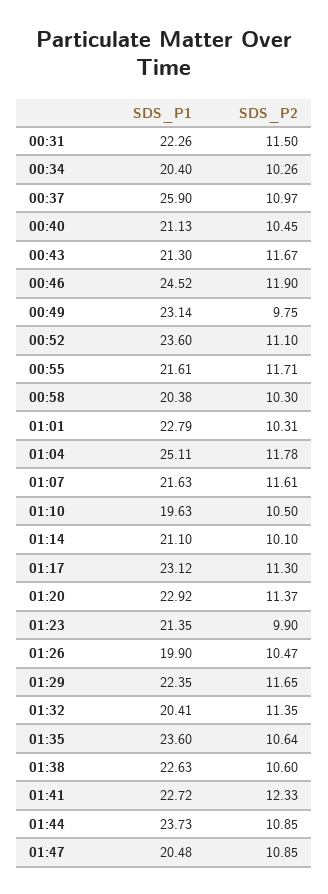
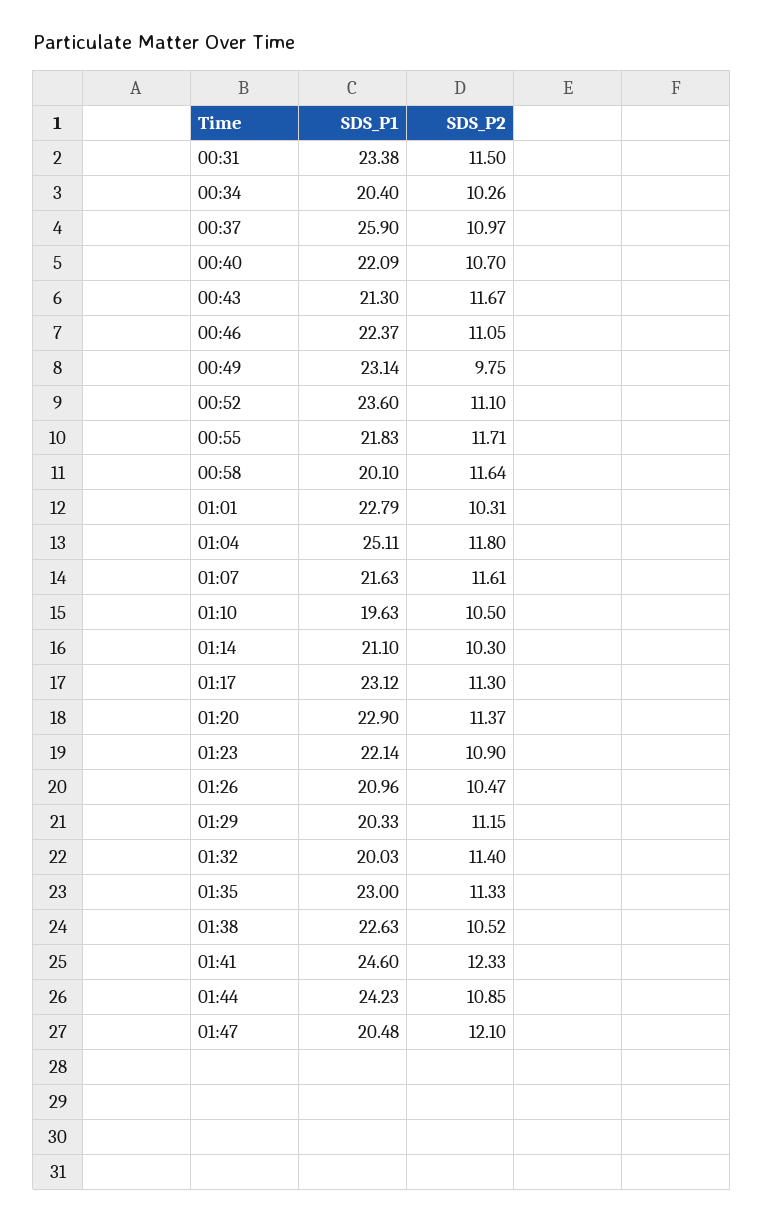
SDS_P1, 00:31: 22.26 -> 23.38
SDS_P1, 00:40: 21.13 -> 22.09
SDS_P2, 00:40: 10.45 -> 10.7
SDS_P1, 00:46: 24.52 -> 22.37
SDS_P2, 00:46: 11.9 -> 11.05
SDS_P1, 00:55: 21.61 -> 21.83
SDS_P1, 00:58: 20.38 -> 20.1
SDS_P2, 00:58: 10.3 -> 11.64
SDS_P2, 01:04: 11.78 -> 11.8
SDS_P2, 01:14: 10.1 -> 10.3
SDS_P1, 01:20: 22.92 -> 22.9
SDS_P1, 01:23: 21.35 -> 22.14
SDS_P2, 01:23: 9.9 -> 10.9
SDS_P1, 01:26: 19.9 -> 20.96
SDS_P1, 01:29: 22.35 -> 20.33
SDS_P2, 01:29: 11.65 -> 11.15
SDS_P1, 01:32: 20.41 -> 20.03
SDS_P2, 01:32: 11.35 -> 11.4
SDS_P1, 01:35: 23.6 -> 23
SDS_P2, 01:35: 10.64 -> 11.33
SDS_P2, 01:38: 10.6 -> 10.52
SDS_P1, 01:41: 22.72 -> 24.6
SDS_P1, 01:44: 23.73 -> 24.23
SDS_P2, 01:47: 10.85 -> 12.1

